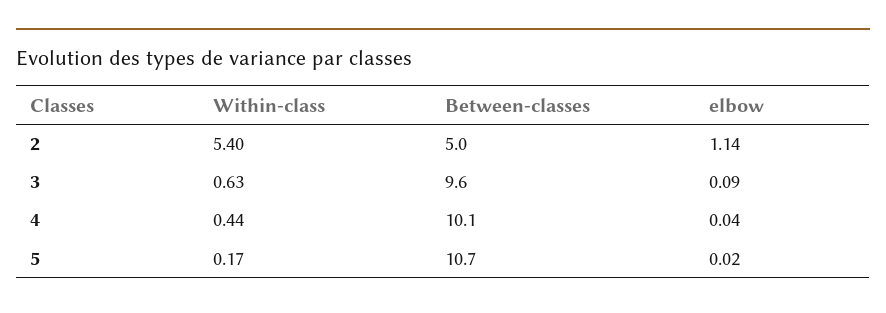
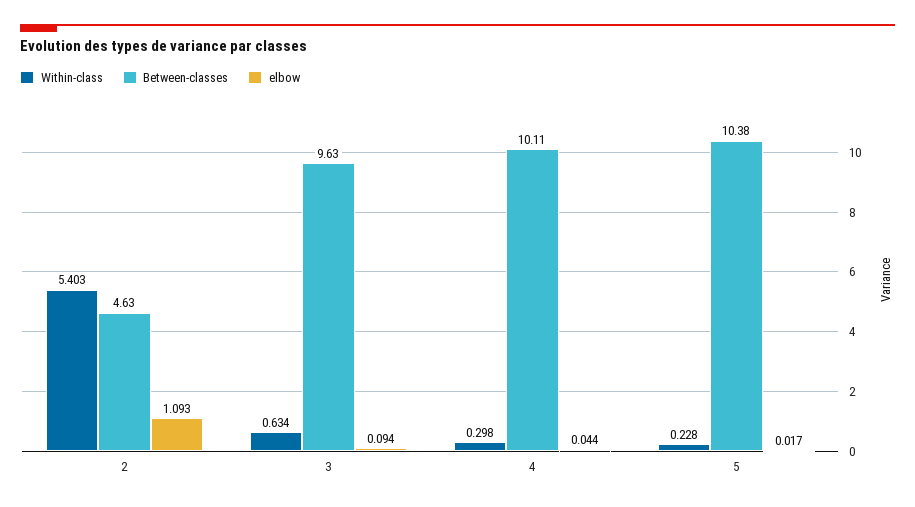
Between-classes, 2: 5 -> 4.63
elbow, 2: 1.14 -> 1.093
Within-class, 4: 0.44 -> 0.298
Within-class, 5: 0.17 -> 0.228
Between-classes, 5: 10.7 -> 10.38

